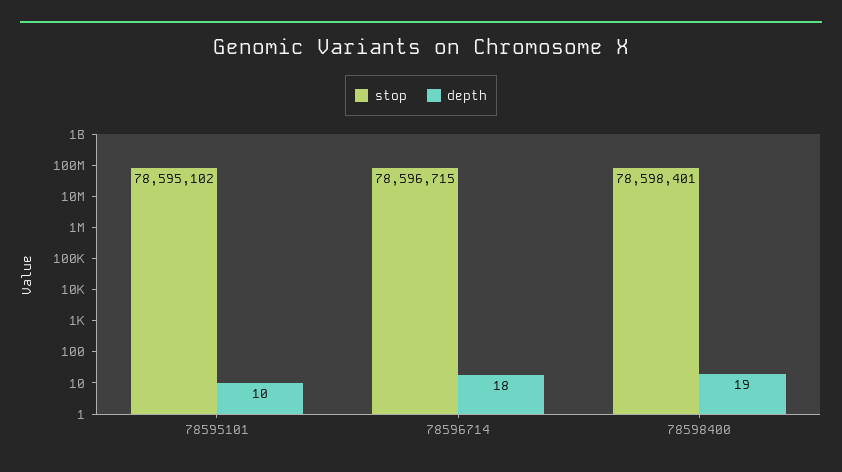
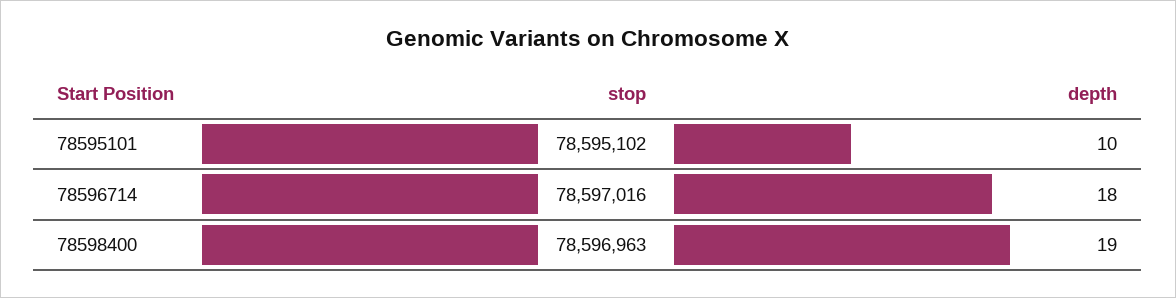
stop, 78596714: 78596715 -> 78597016
stop, 78598400: 78598401 -> 78596963

